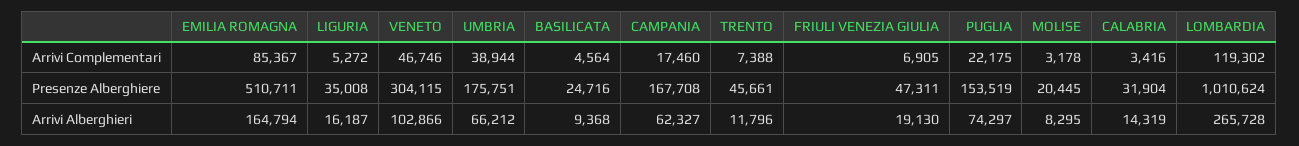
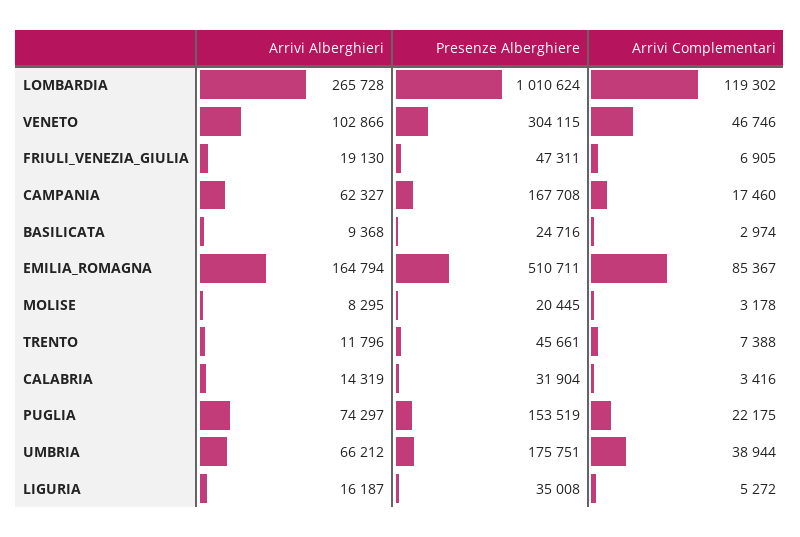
BASILICATA, Arrivi Complementari: 4564 -> 2974

